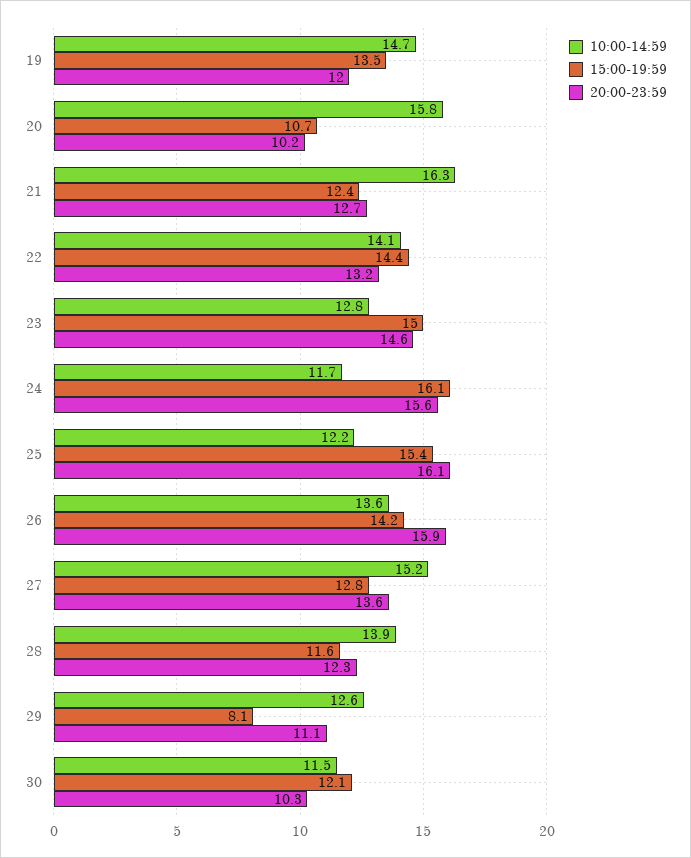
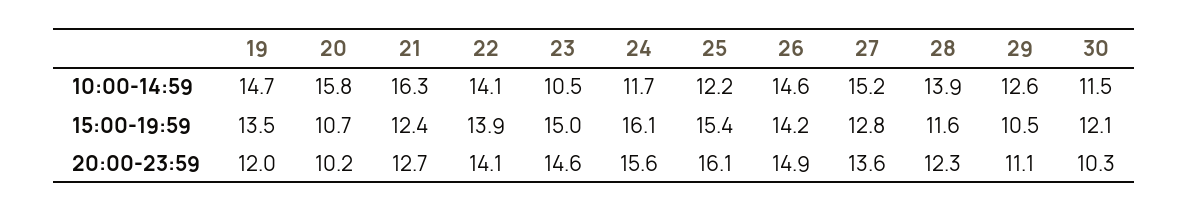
15:00-19:59, 22: 14.4 -> 13.9
20:00-23:59, 22: 13.2 -> 14.1
10:00-14:59, 23: 12.8 -> 10.5
10:00-14:59, 26: 13.6 -> 14.6
20:00-23:59, 26: 15.9 -> 14.9
15:00-19:59, 29: 8.1 -> 10.5

